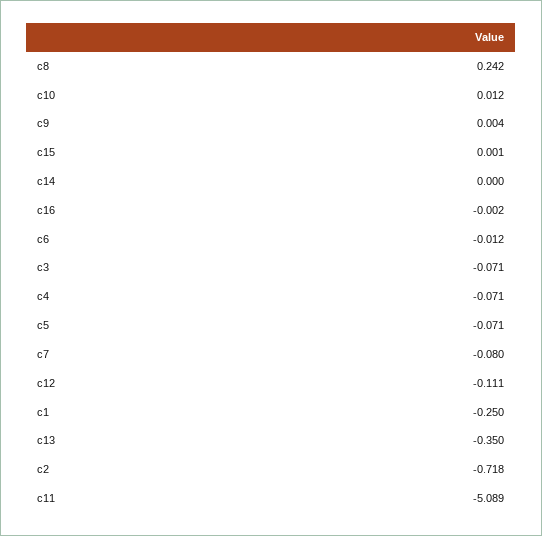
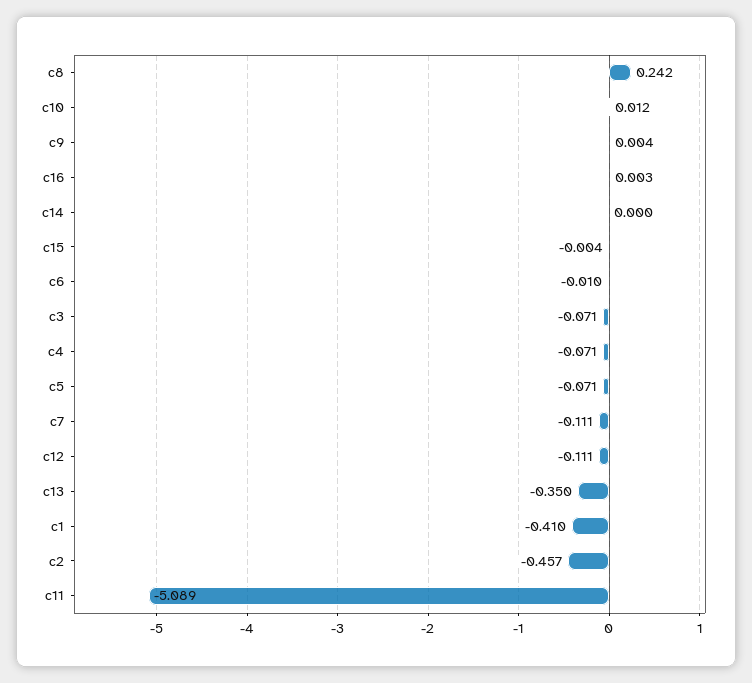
c15: 0.001 -> -0.004
c16: -0.002 -> 0.003
c6: -0.012 -> -0.01
c7: -0.08 -> -0.111
c1: -0.25 -> -0.41
c2: -0.718 -> -0.457

